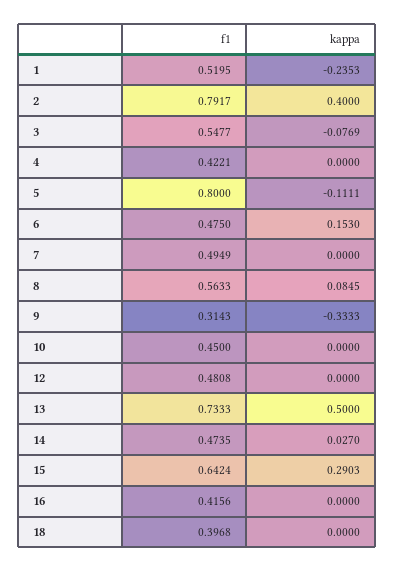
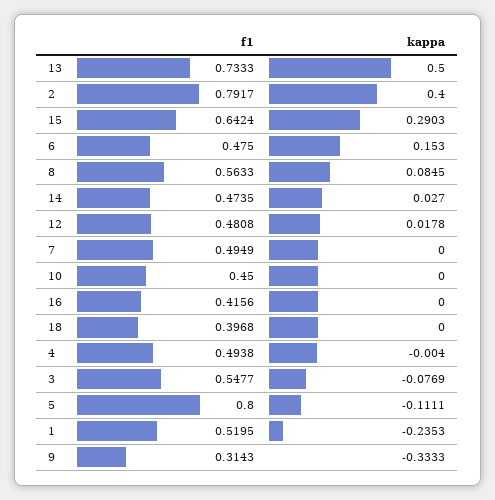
f1, 4: 0.4221 -> 0.4938
kappa, 4: 0 -> -0.004
kappa, 12: 0 -> 0.0178

